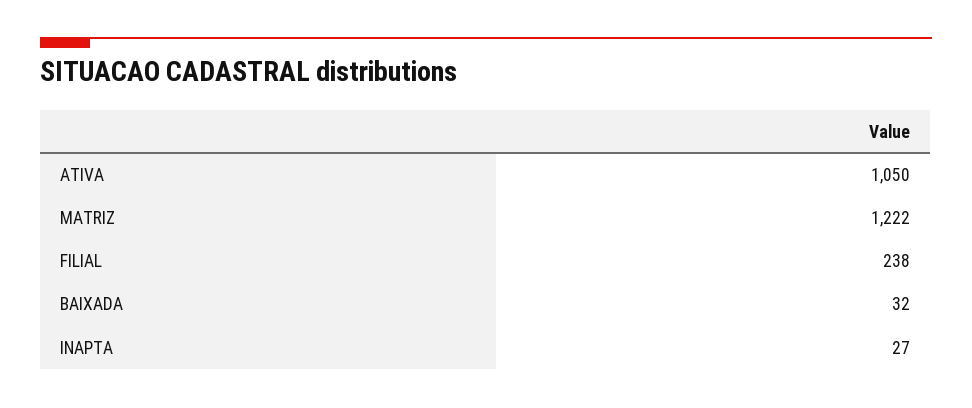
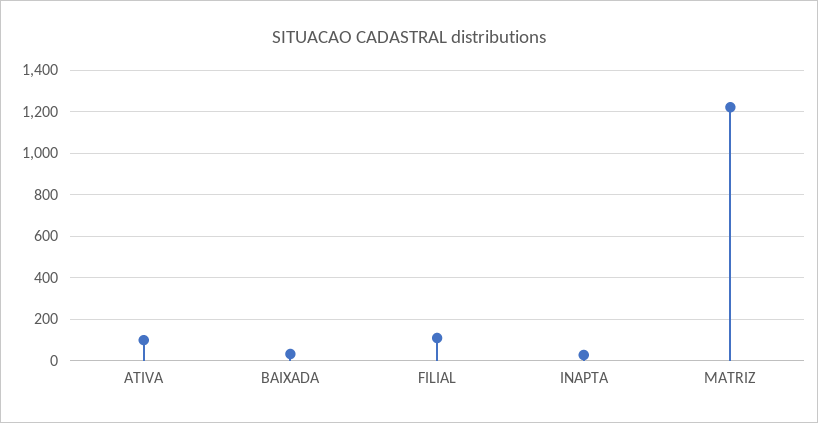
ATIVA: 1050 -> 100
FILIAL: 238 -> 100

